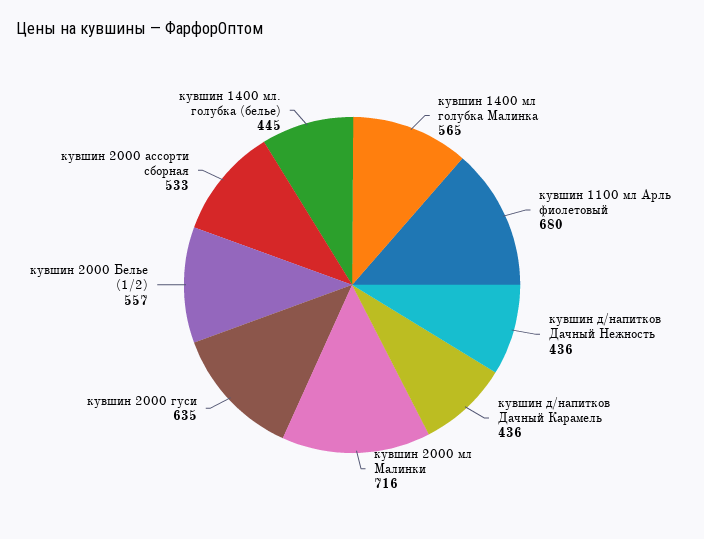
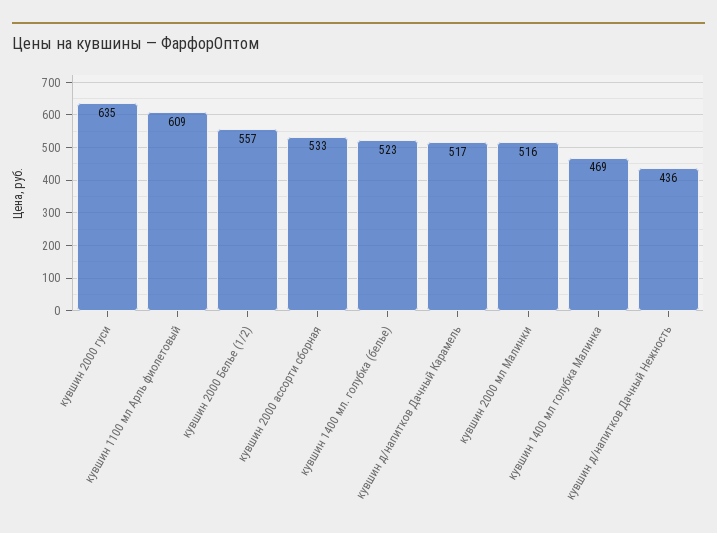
кувшин 1400 мл голубка Малинка: 565 -> 469
кувшин 1100 мл Арль фиолетовый: 680 -> 609
кувшин д/напитков Дачный Карамель: 436 -> 517
кувшин 2000 мл Малинки: 716 -> 516
кувшин 1400 мл. голубка (белье): 445 -> 523

